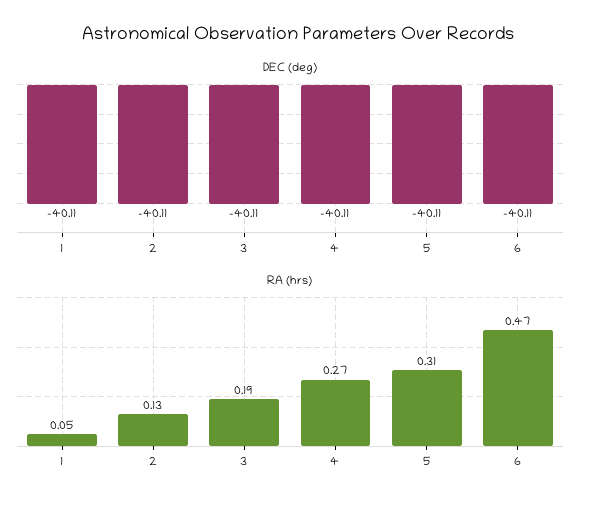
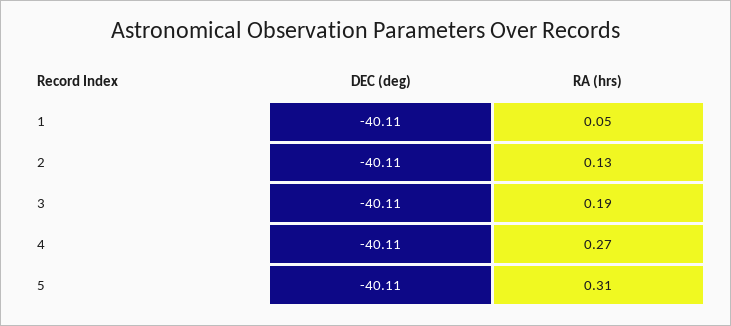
DEC (deg), 6: -40.11 -> none
RA (hrs), 6: 0.47 -> none

